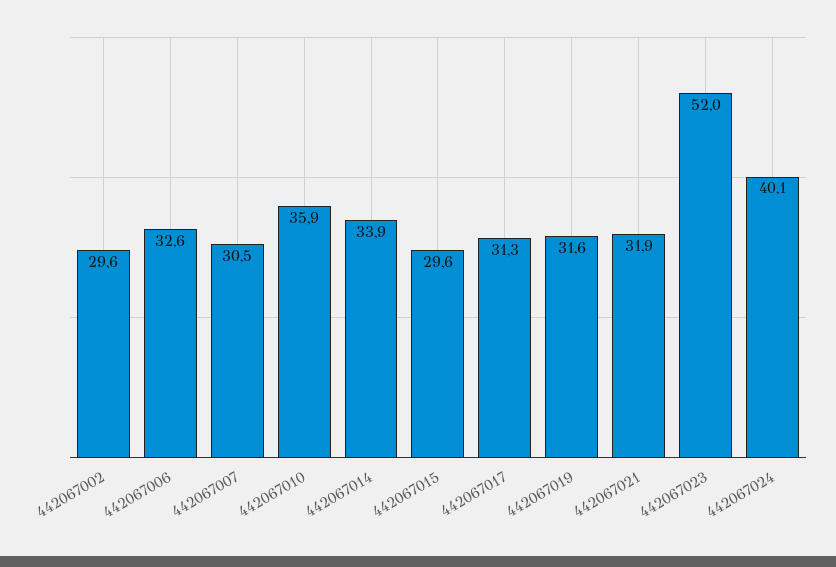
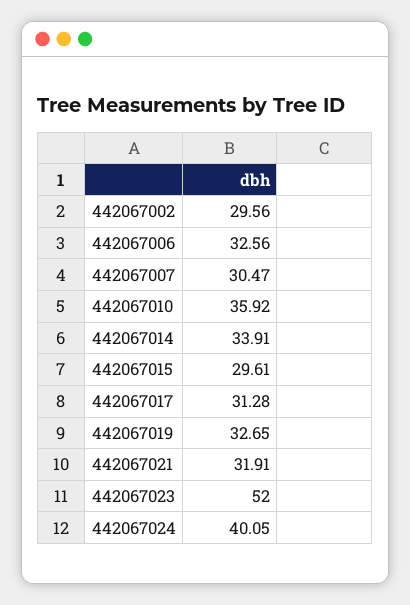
442067019: 31.6 -> 32.65

